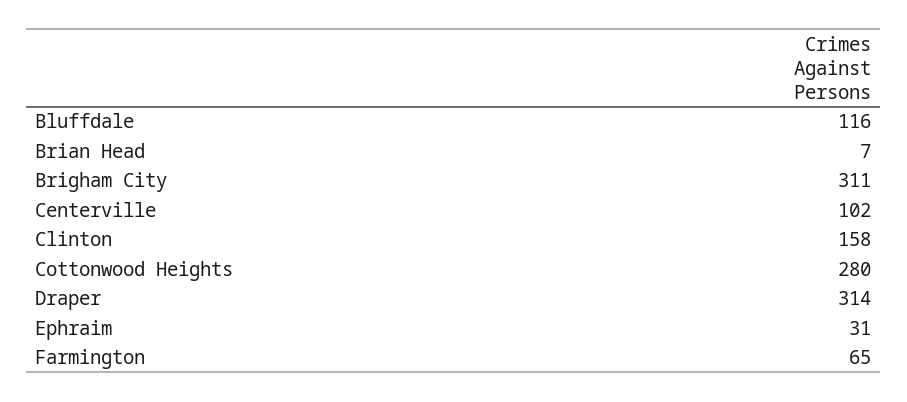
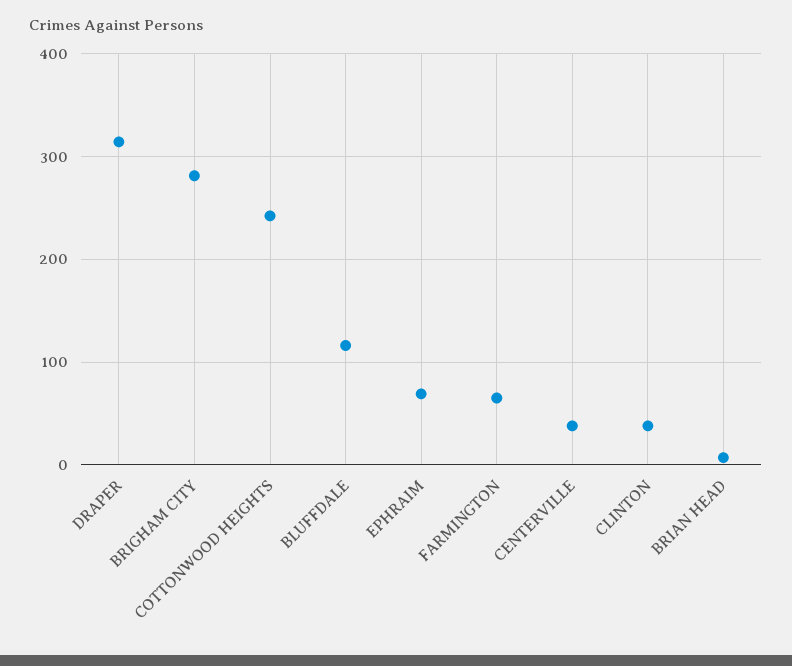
Brigham City: 311 -> 280
Centerville: 102 -> 40
Clinton: 158 -> 40
Cottonwood Heights: 280 -> 240
Ephraim: 31 -> 70

